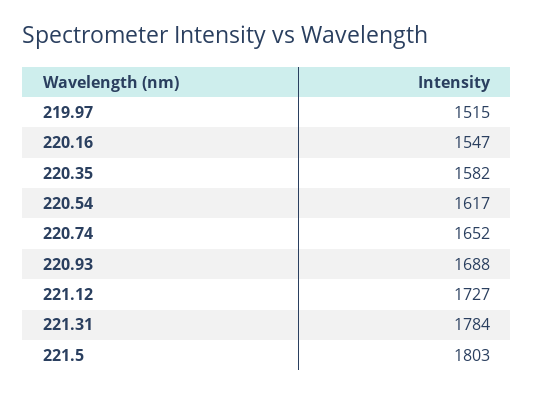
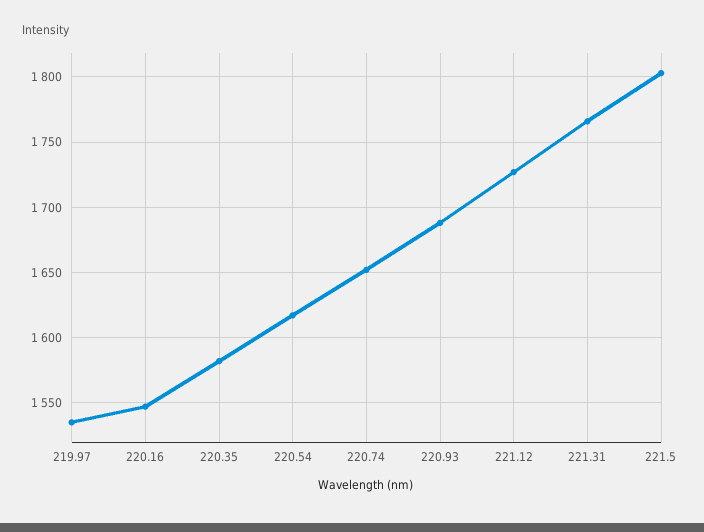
219.97: 1515 -> 1535
221.31: 1784 -> 1765

